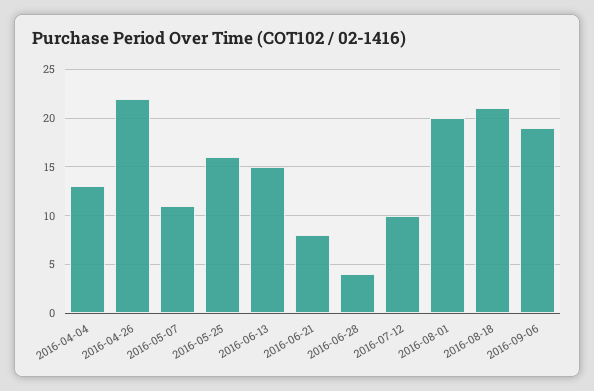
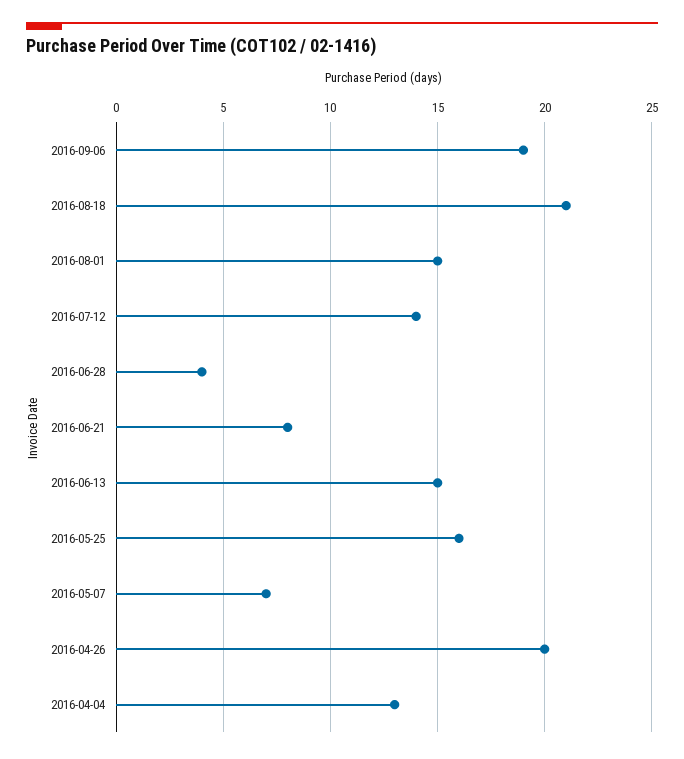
2016-04-26: 22 -> 20
2016-05-07: 11 -> 7
2016-07-12: 10 -> 14
2016-08-01: 20 -> 15

